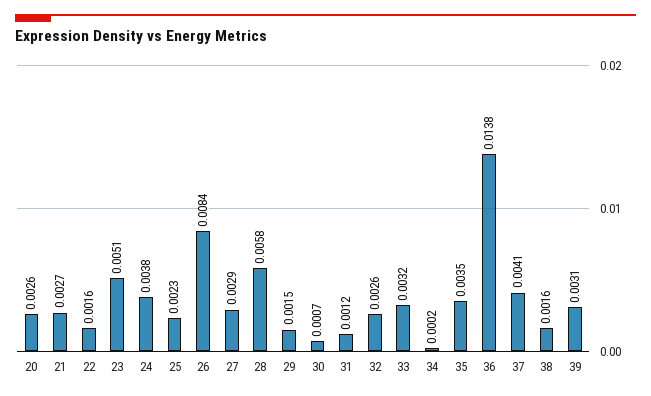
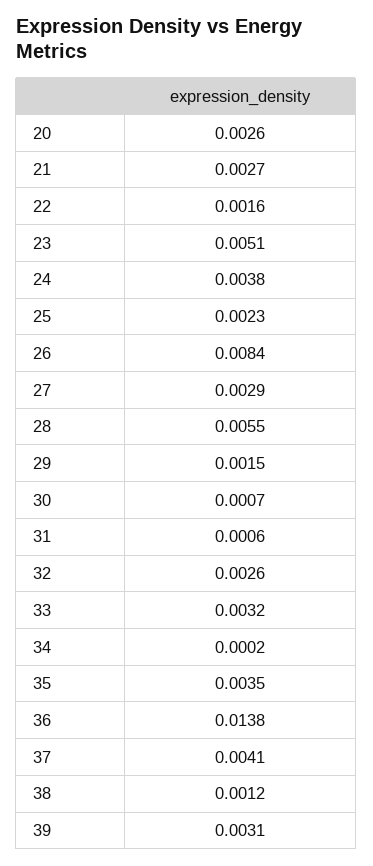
28: 0.0058 -> 0.0055
31: 0.0012 -> 0.0006
38: 0.0016 -> 0.0012

